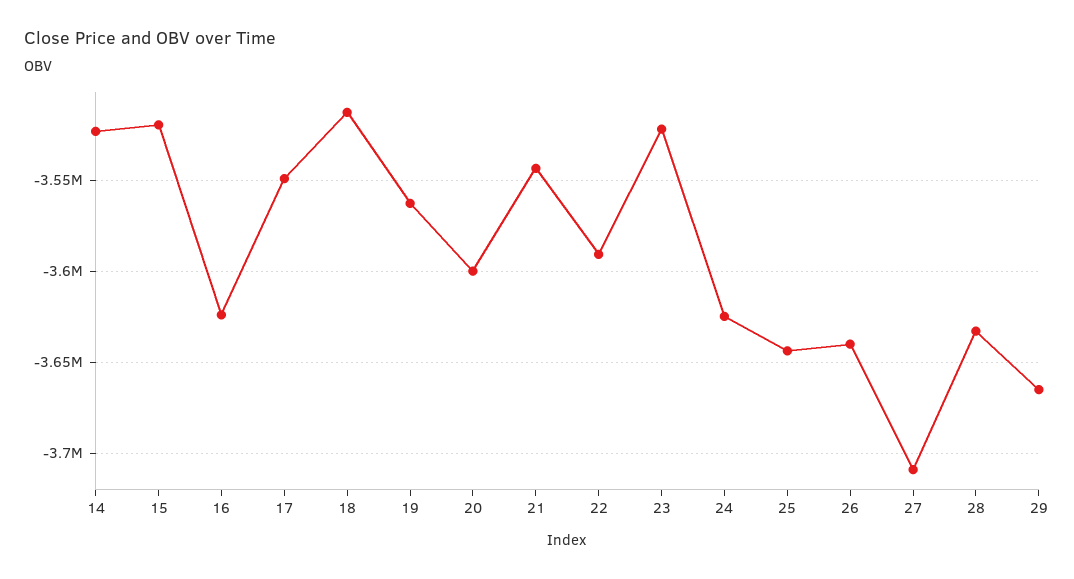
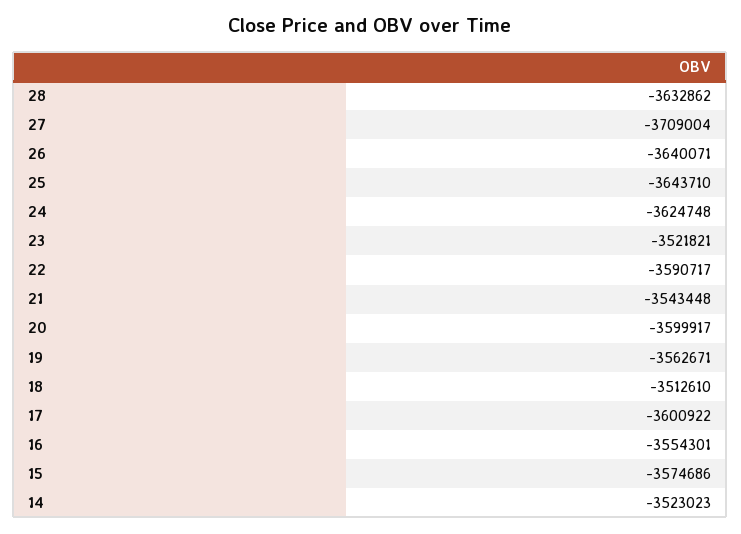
15: -3520000 -> -3574686
16: -3625000 -> -3554301
17: -3550000 -> -3600922
29: -3665000 -> none

